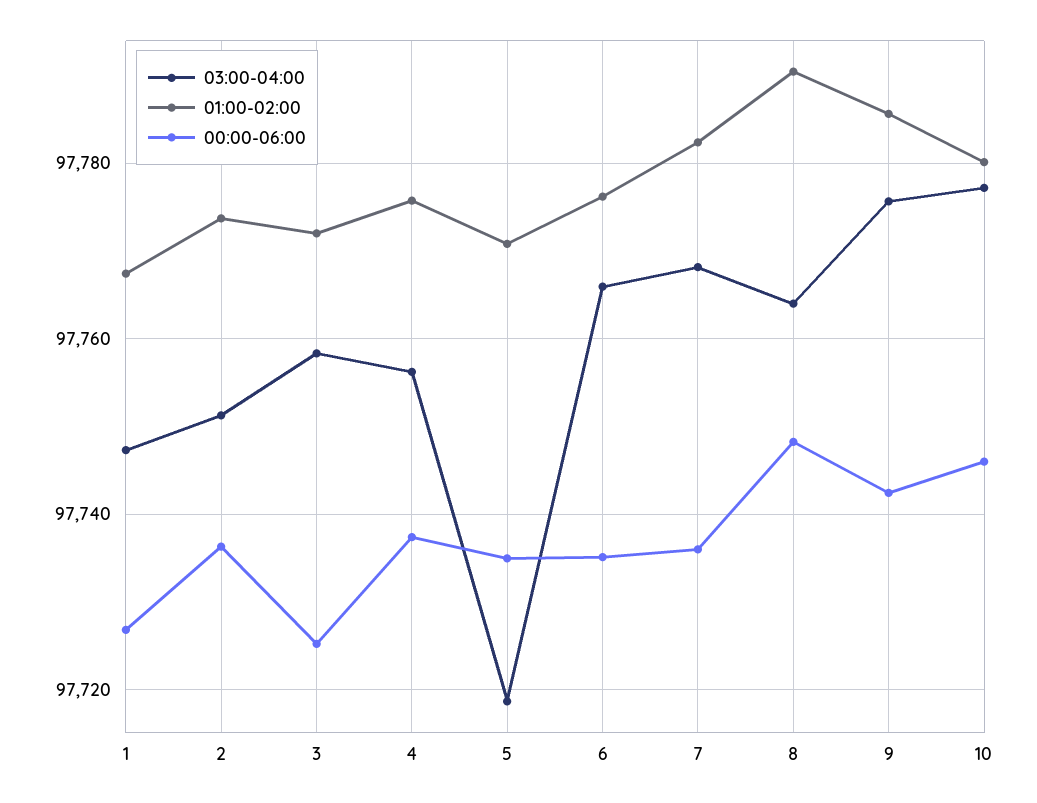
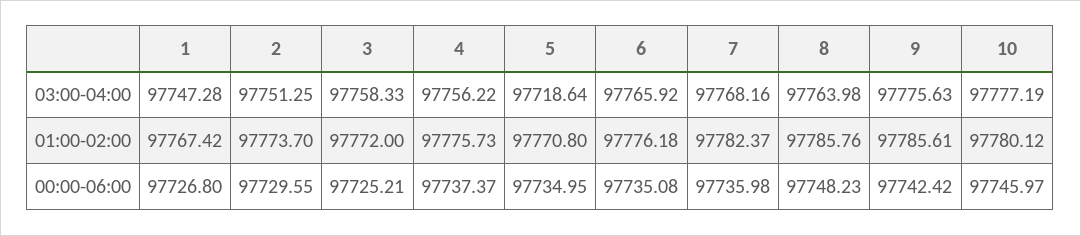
00:00-06:00, 2: 97736 -> 97729.55
01:00-02:00, 8: 97790 -> 97785.76

